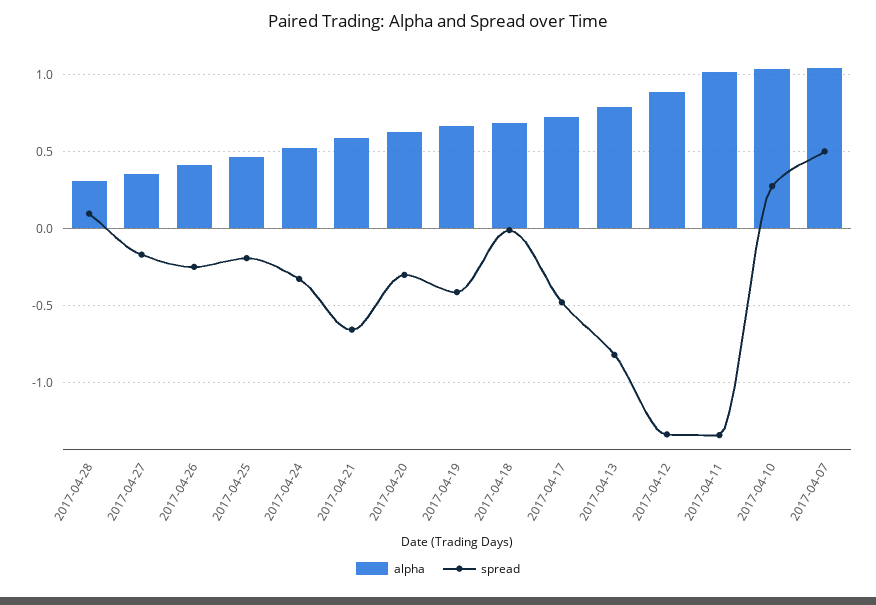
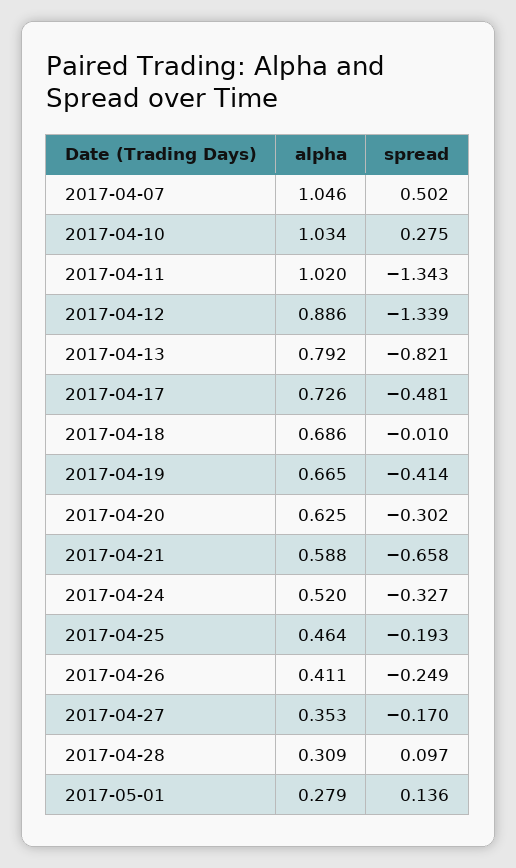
alpha, 2017-05-01: none -> 0.279
spread, 2017-05-01: none -> 0.136

